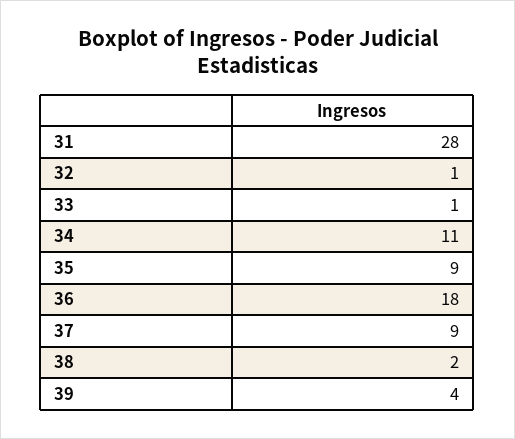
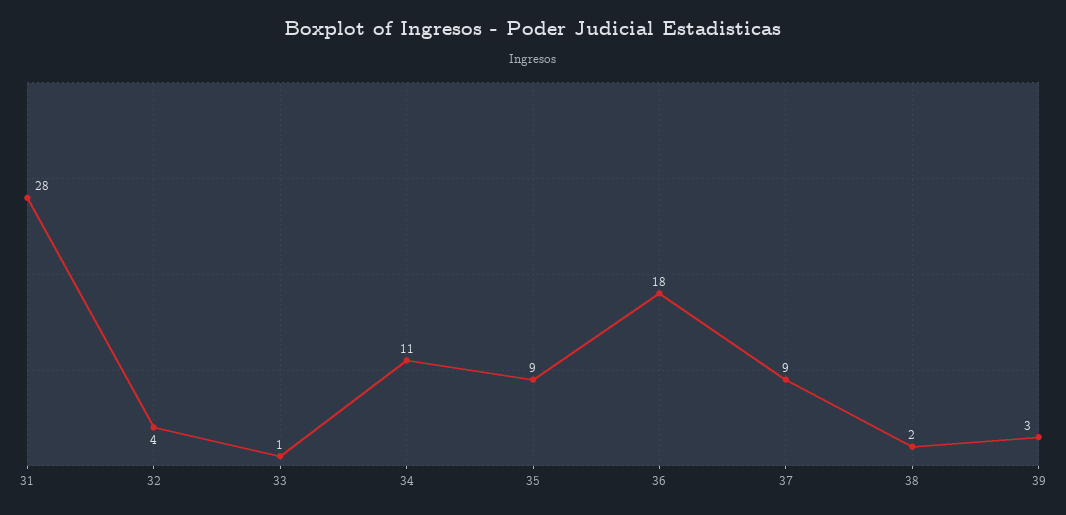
32: 1 -> 4
39: 4 -> 3

